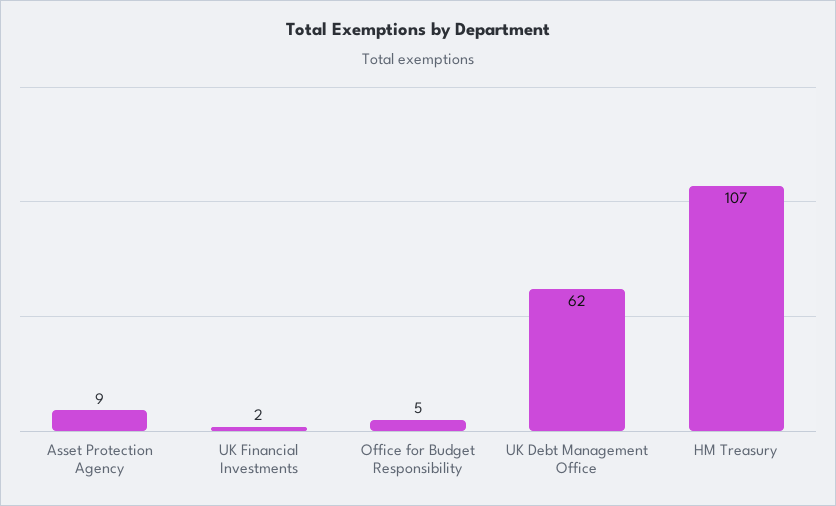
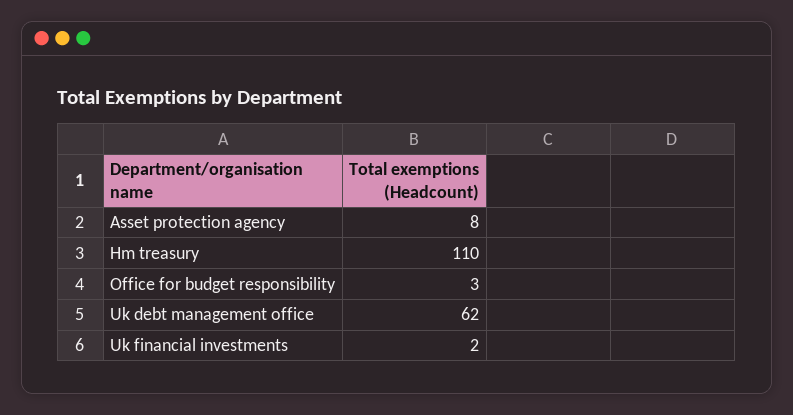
Asset Protection Agency: 9 -> 8
Office for Budget Responsibility: 5 -> 3
HM Treasury: 107 -> 110

